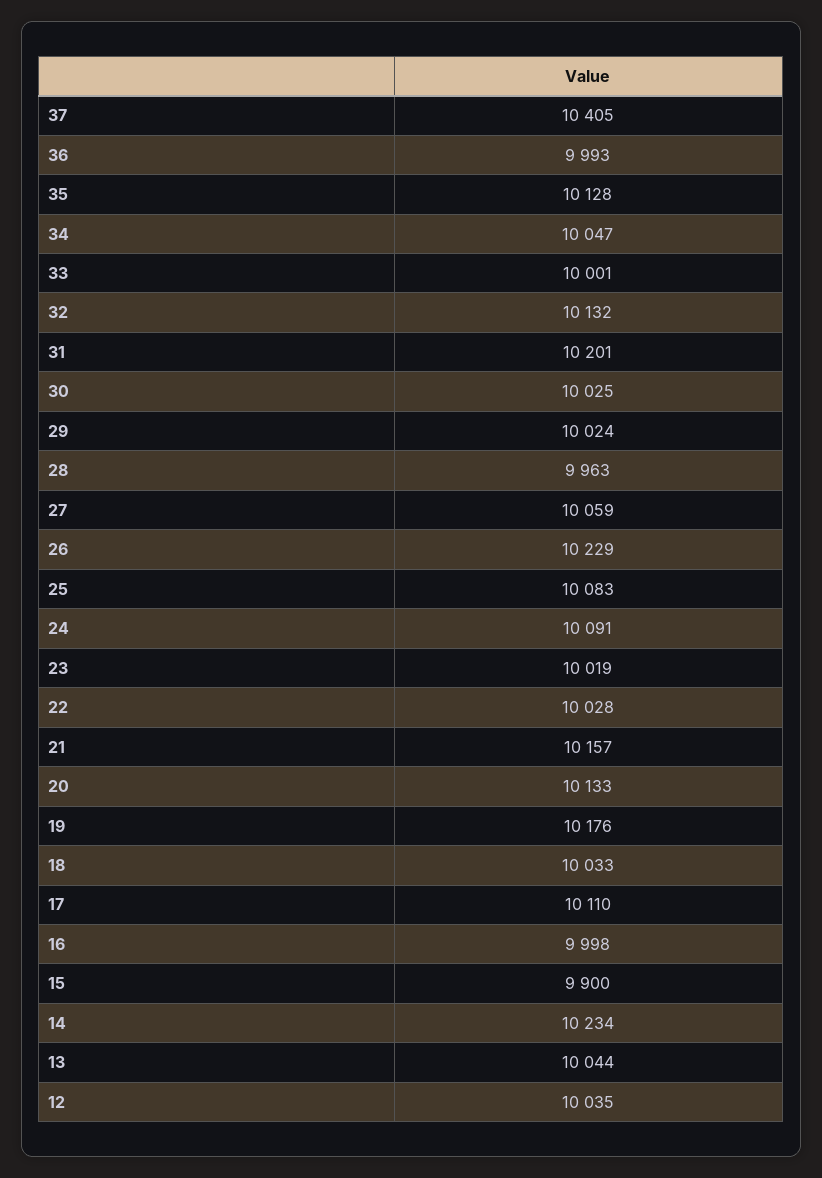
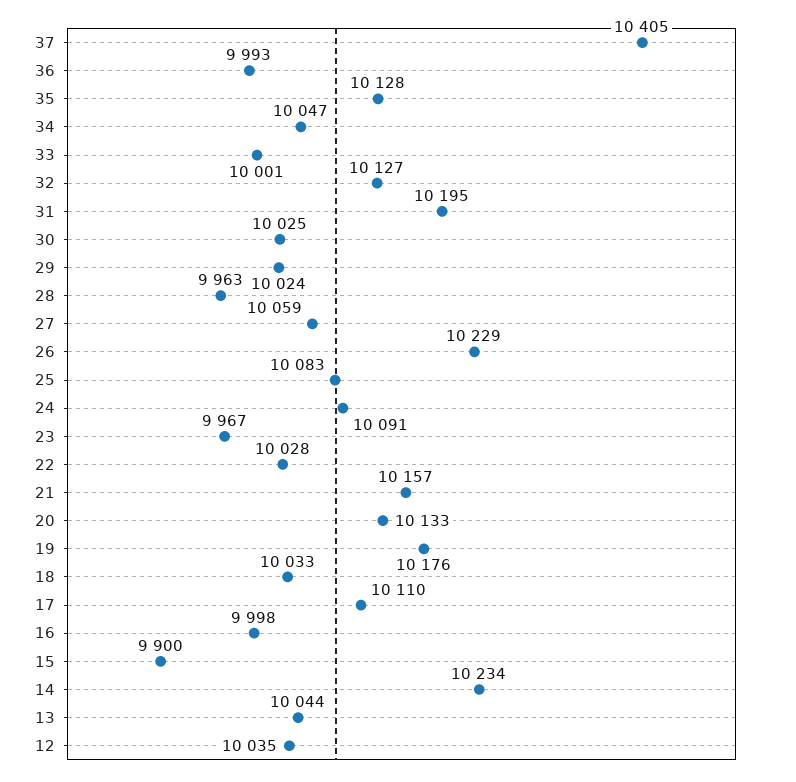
32: 10132 -> 10127
31: 10201 -> 10195
23: 10019 -> 9967

